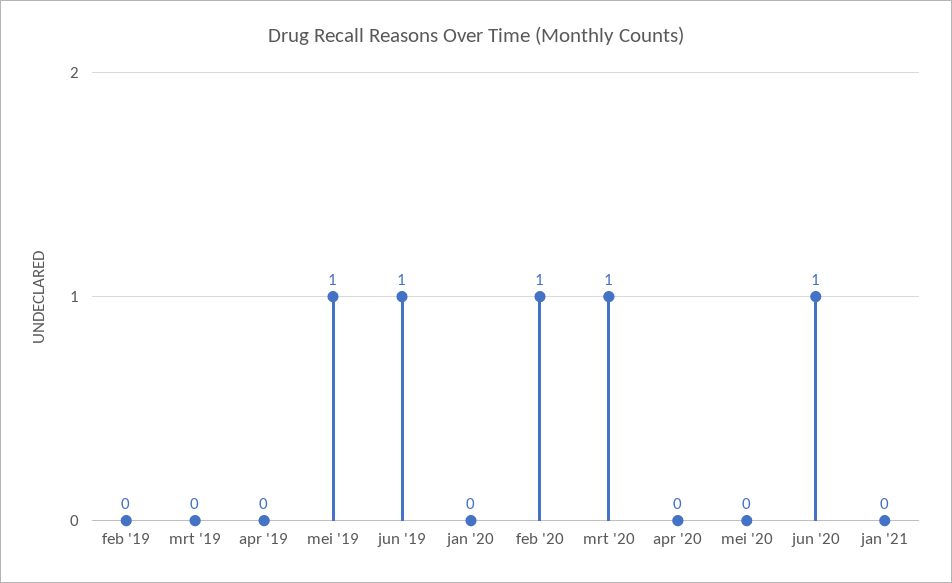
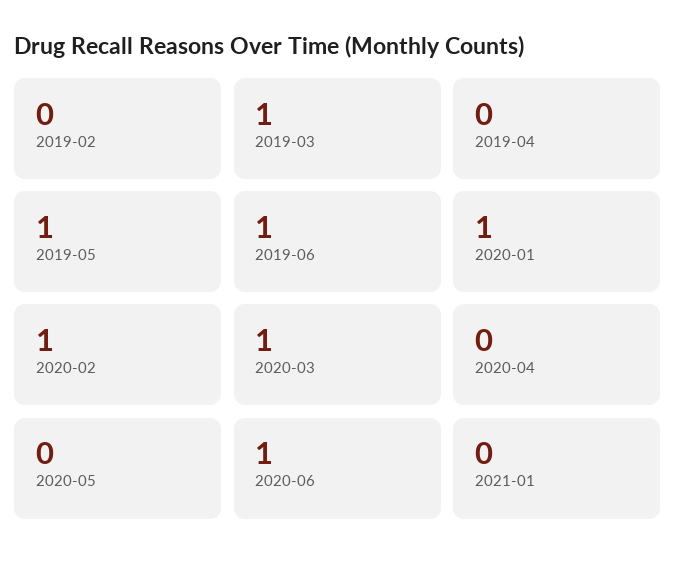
mrt '19: 0 -> 1
jan '20: 0 -> 1

